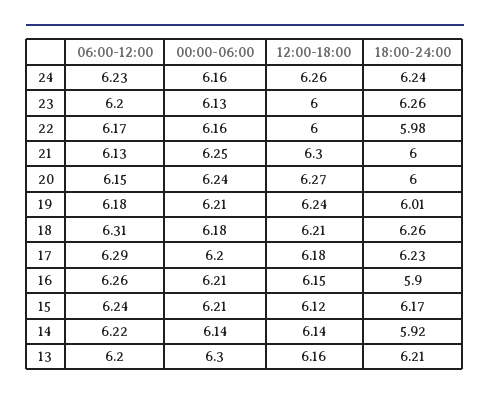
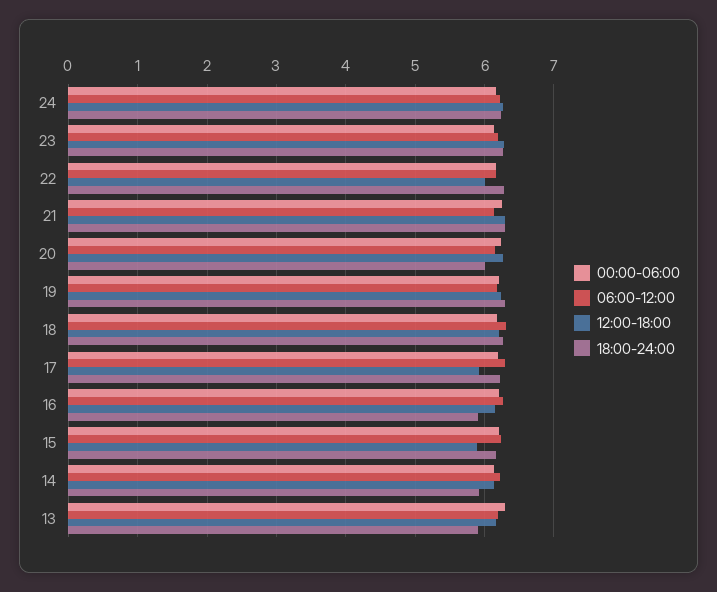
12:00-18:00, 23: 6 -> 6.3
18:00-24:00, 22: 5.98 -> 6.3
18:00-24:00, 21: 6 -> 6.3
18:00-24:00, 19: 6.01 -> 6.3
12:00-18:00, 17: 6.18 -> 5.9
12:00-18:00, 15: 6.12 -> 5.9
18:00-24:00, 13: 6.21 -> 5.9

